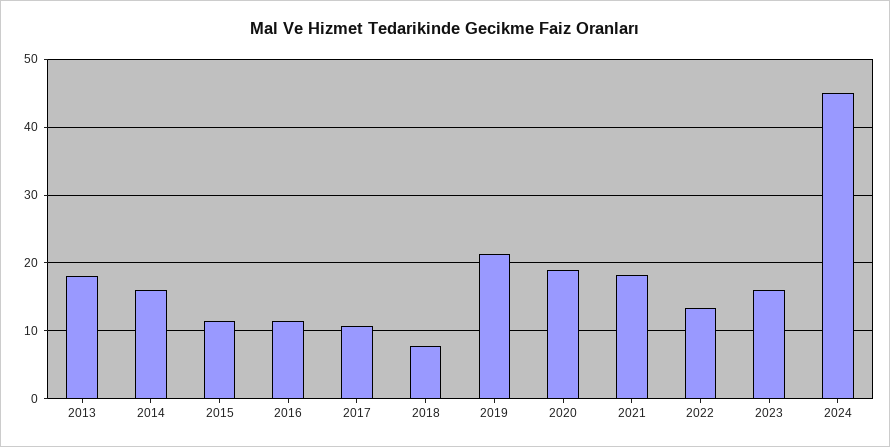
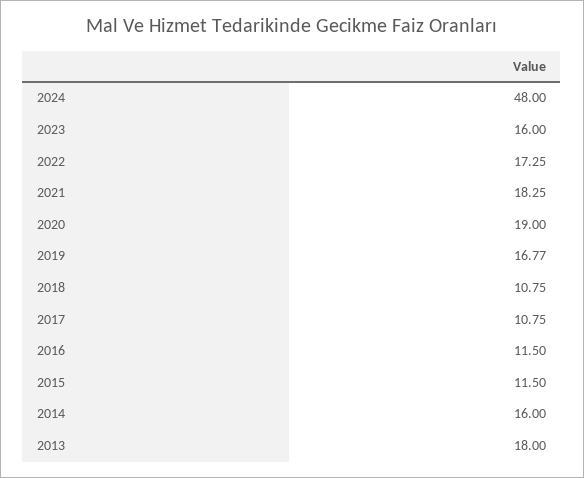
2018: 8 -> 10.75
2019: 21 -> 16.77
2022: 13 -> 17.25
2024: 45 -> 48

